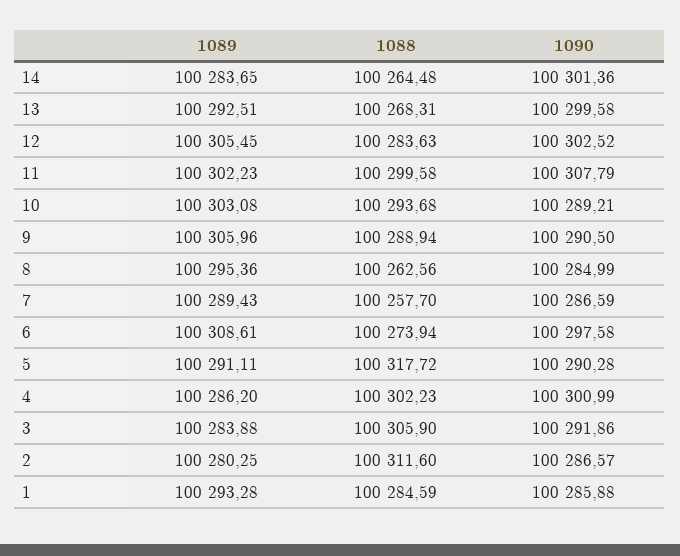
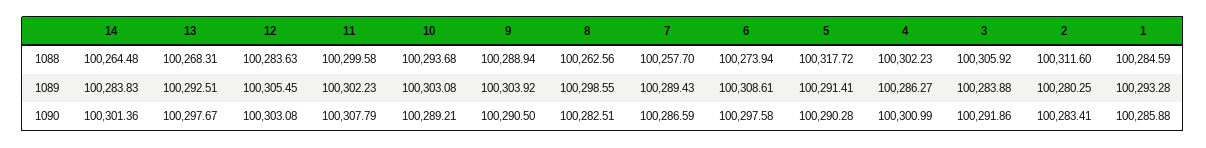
1089, 14: 100283.65 -> 100283.83
1090, 13: 100299.58 -> 100297.67
1090, 12: 100302.52 -> 100303.08
1089, 9: 100305.96 -> 100303.92
1089, 8: 100295.36 -> 100298.55
1090, 8: 100284.99 -> 100282.51
1089, 5: 100291.11 -> 100291.41
1089, 4: 100286.2 -> 100286.27
1088, 3: 100305.9 -> 100305.92
1090, 2: 100286.57 -> 100283.41

